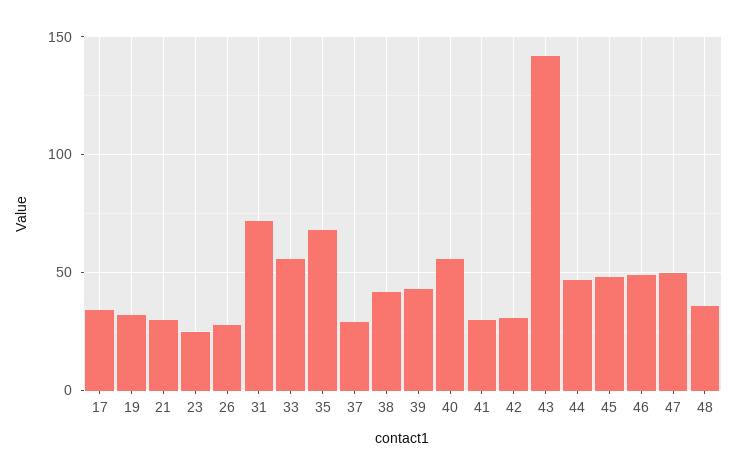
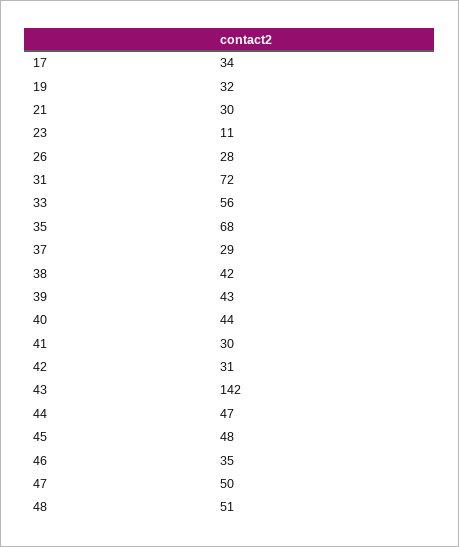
23: 25 -> 11
40: 55 -> 44
46: 50 -> 35
48: 35 -> 51

